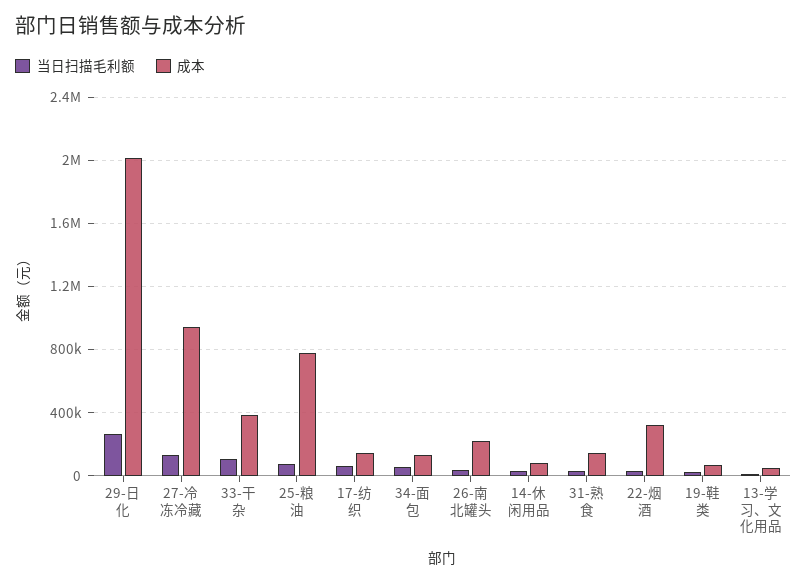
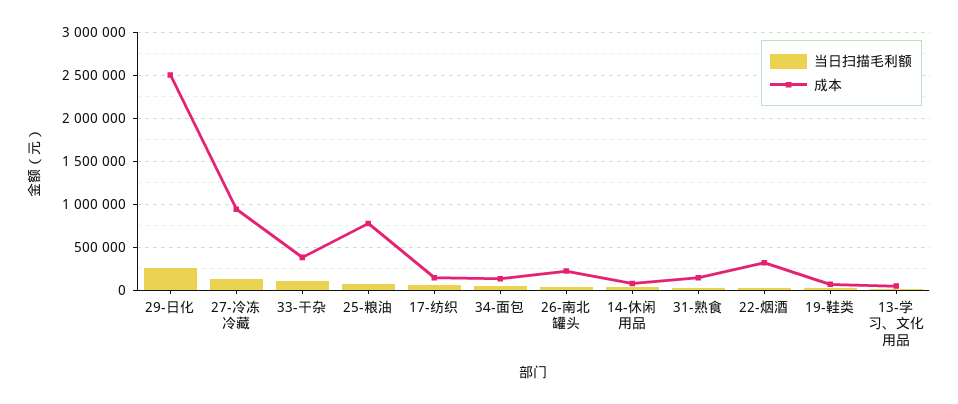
成本, 29-日化: 2000000 -> 2500000

